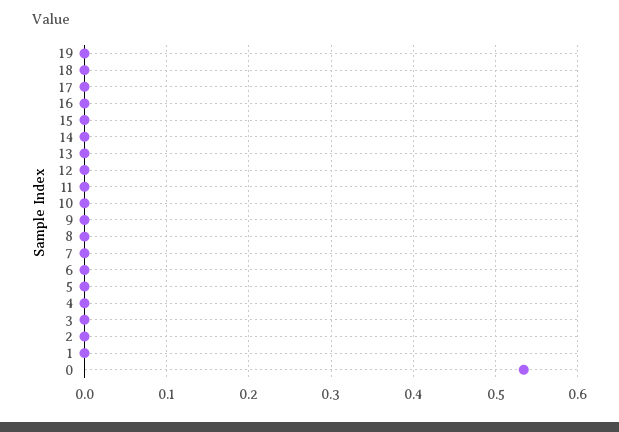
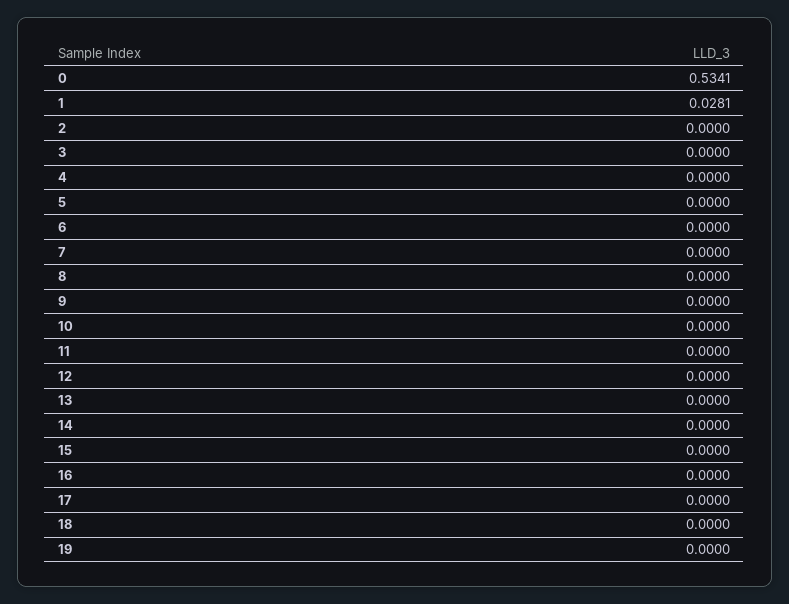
1: 0 -> 0.0281

